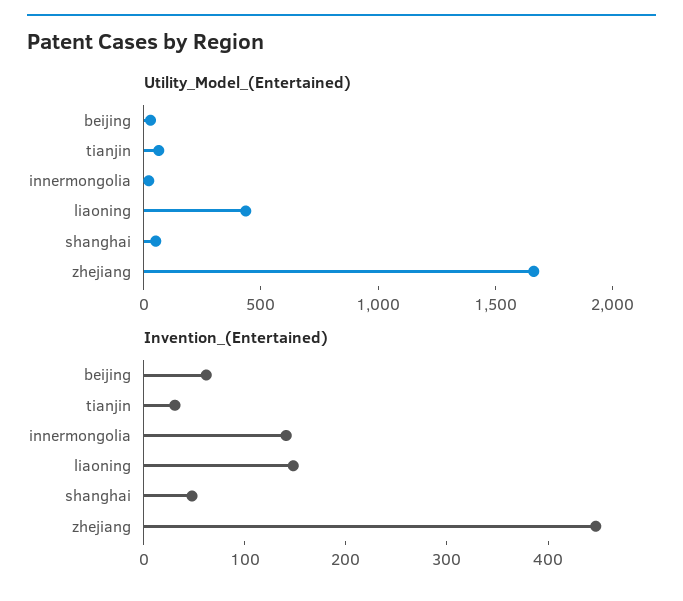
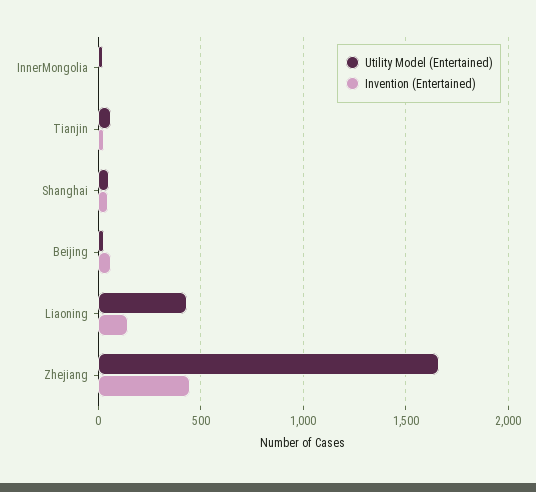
Invention_(Entertained), innermongolia: 140 -> 0

